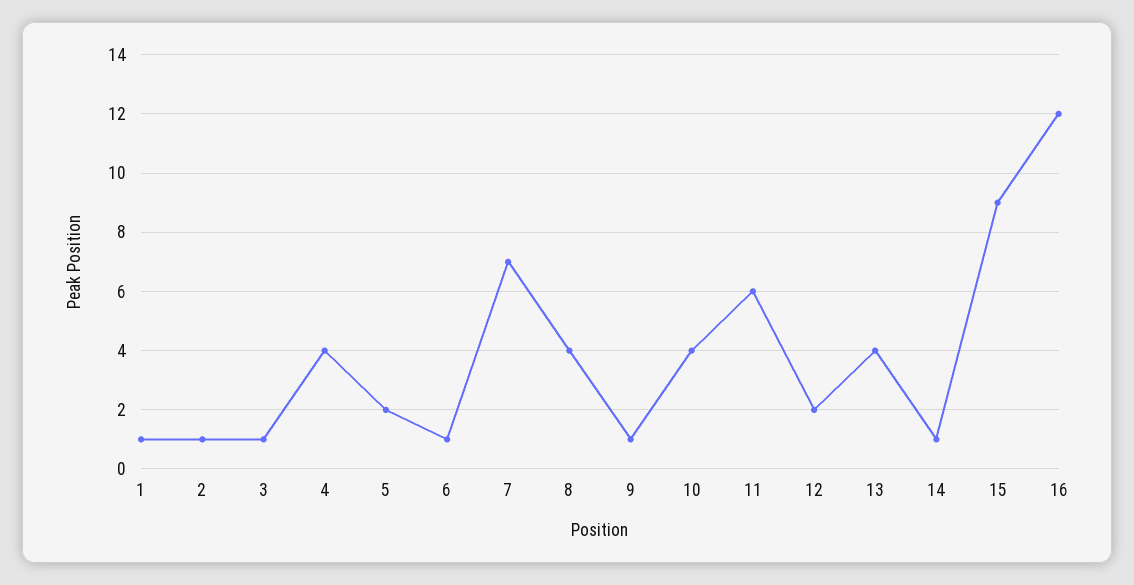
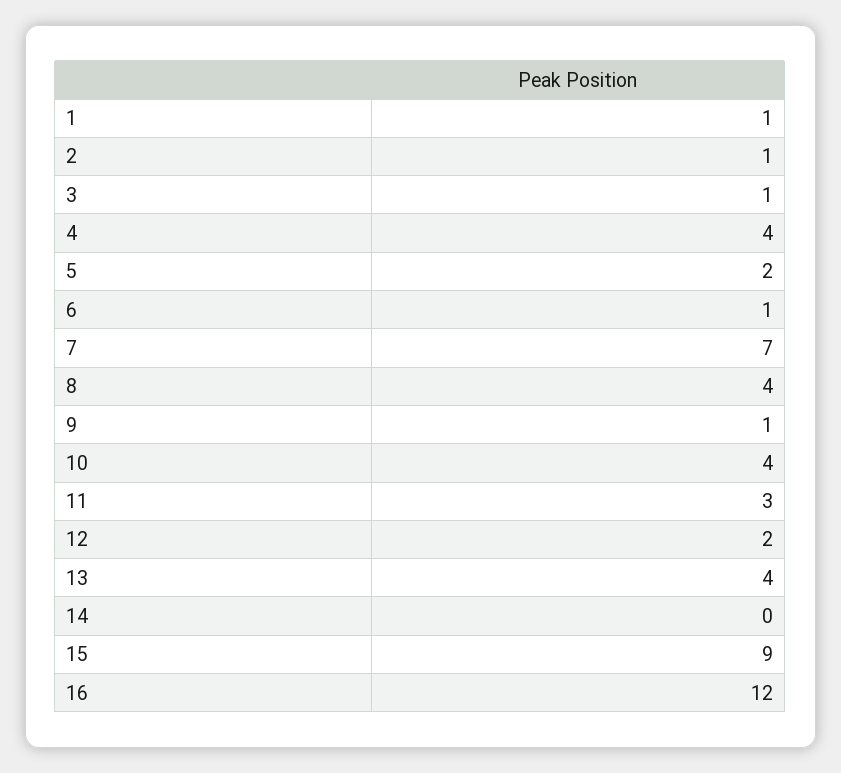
11: 6 -> 3
14: 1 -> 0

